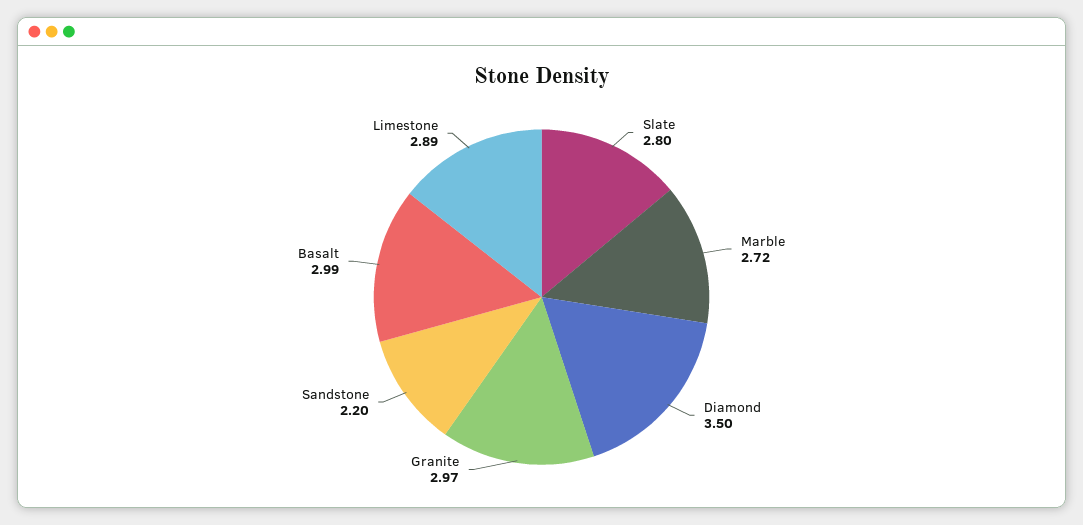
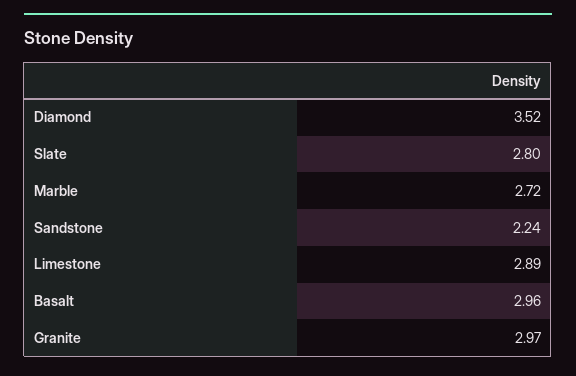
Diamond: 3.5 -> 3.52
Sandstone: 2.2 -> 2.24
Basalt: 2.99 -> 2.96

